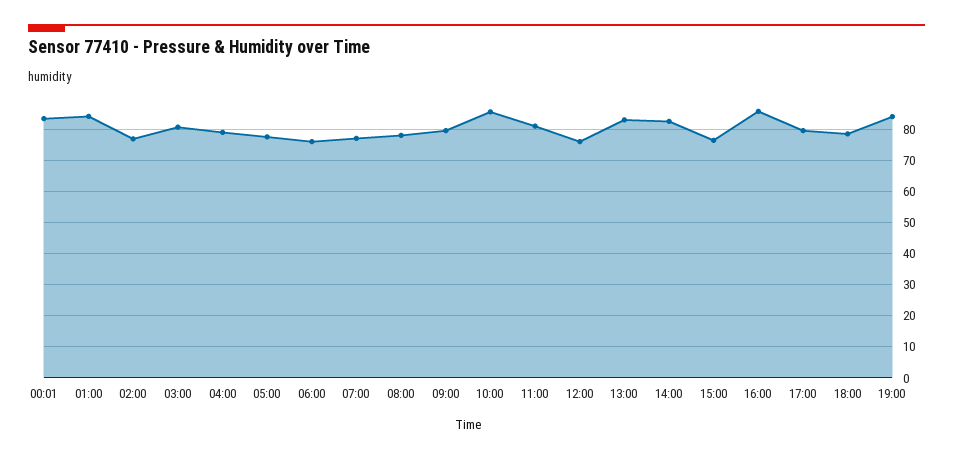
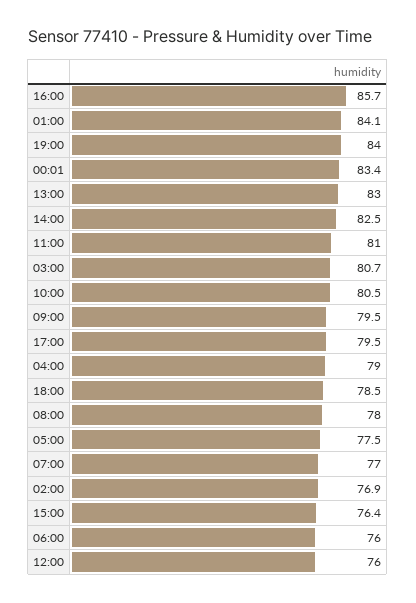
10:00: 86 -> 80.5

